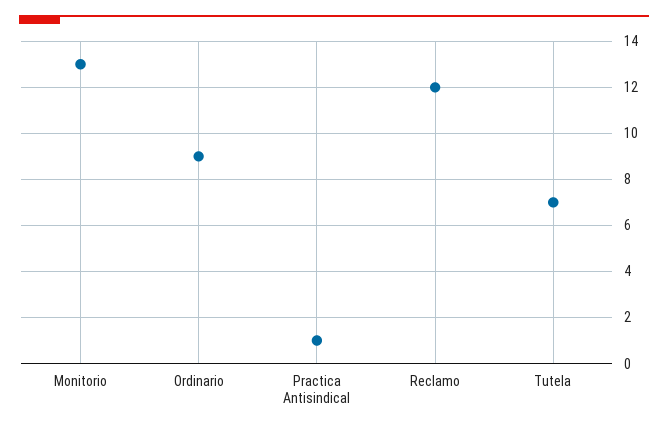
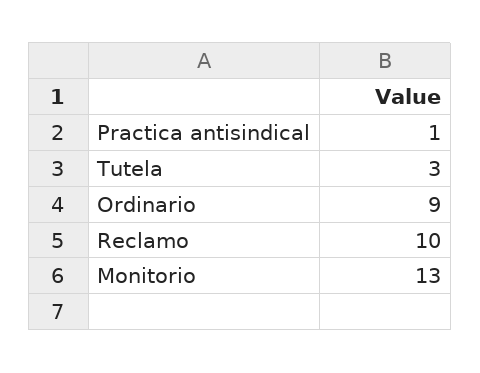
Reclamo: 12 -> 10
Tutela: 7 -> 3

